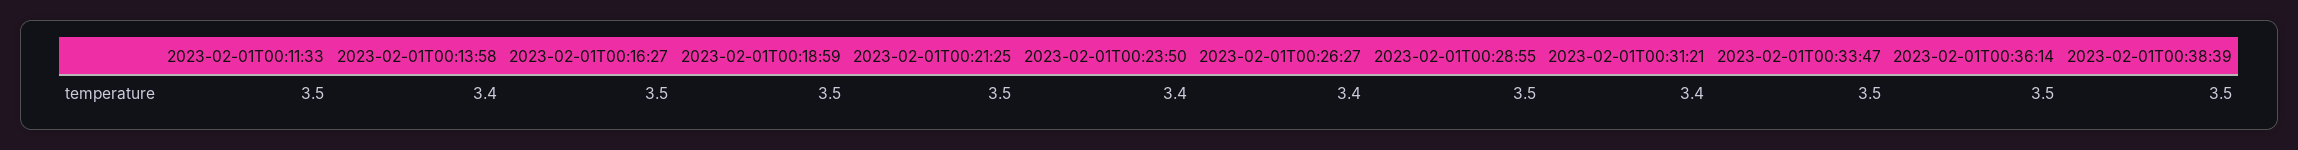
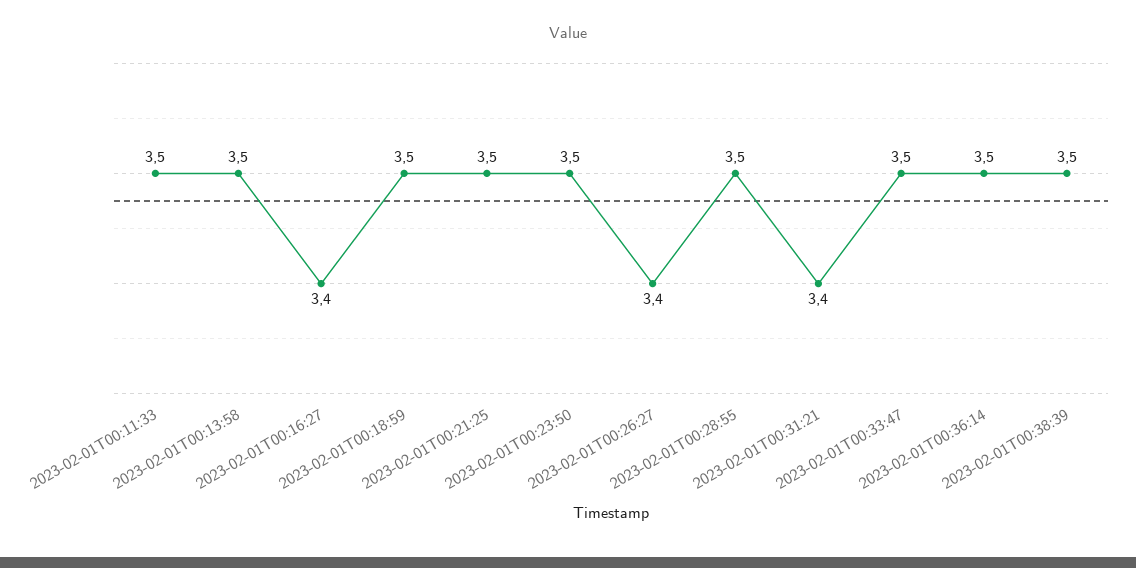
2023-02-01T00:13:58: 3.4 -> 3.5
2023-02-01T00:16:27: 3.5 -> 3.4
2023-02-01T00:23:50: 3.4 -> 3.5

